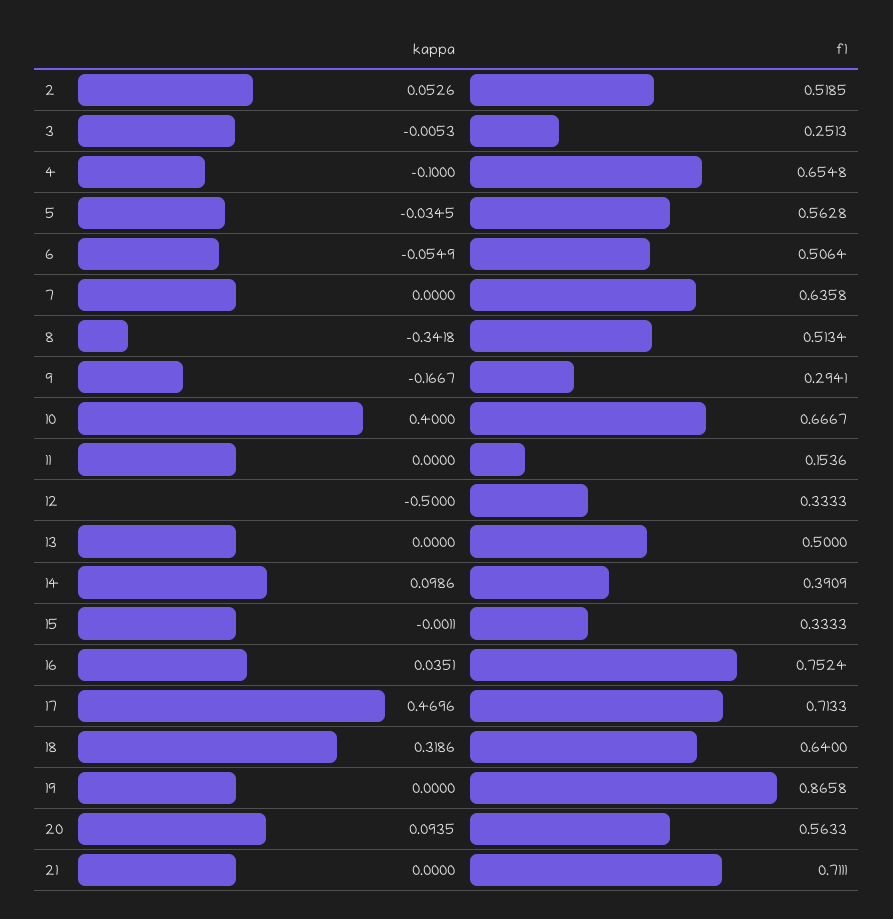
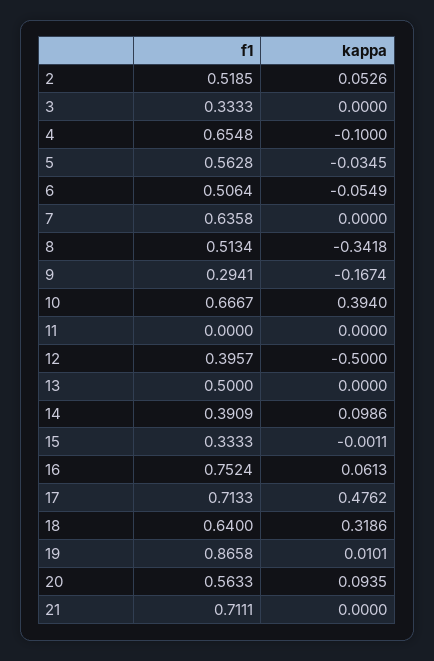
kappa, 3: -0.0053 -> 0
f1, 3: 0.2513 -> 0.3333
kappa, 9: -0.1667 -> -0.1674
kappa, 10: 0.4 -> 0.394
f1, 11: 0.1536 -> 0
f1, 12: 0.3333 -> 0.3957
kappa, 16: 0.0351 -> 0.0613
kappa, 17: 0.4696 -> 0.4762
kappa, 19: 0 -> 0.0101

